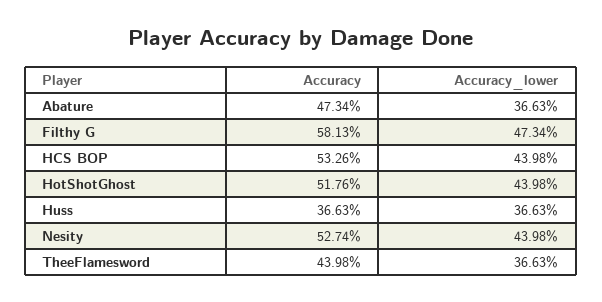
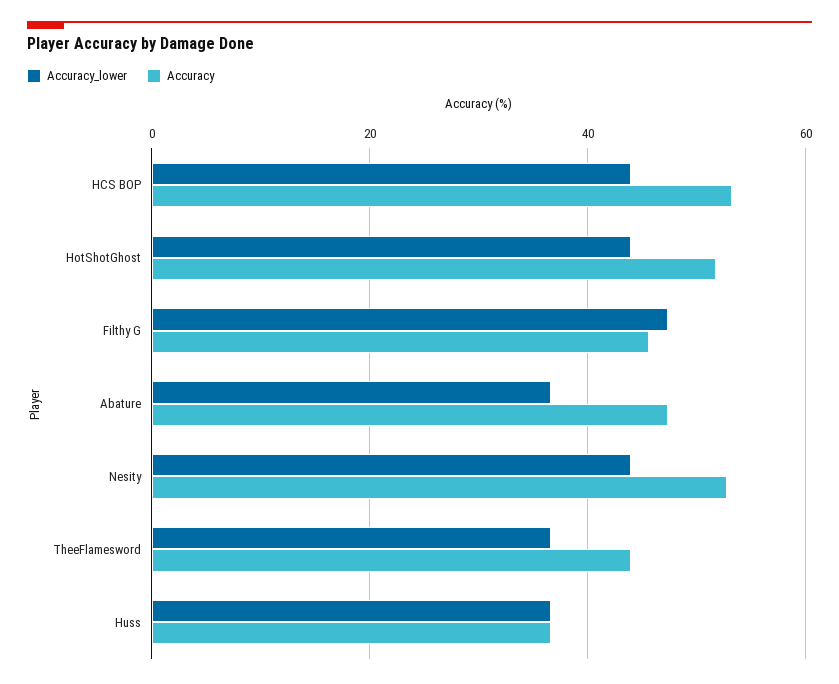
Accuracy, Filthy G: 58.13 -> 46

